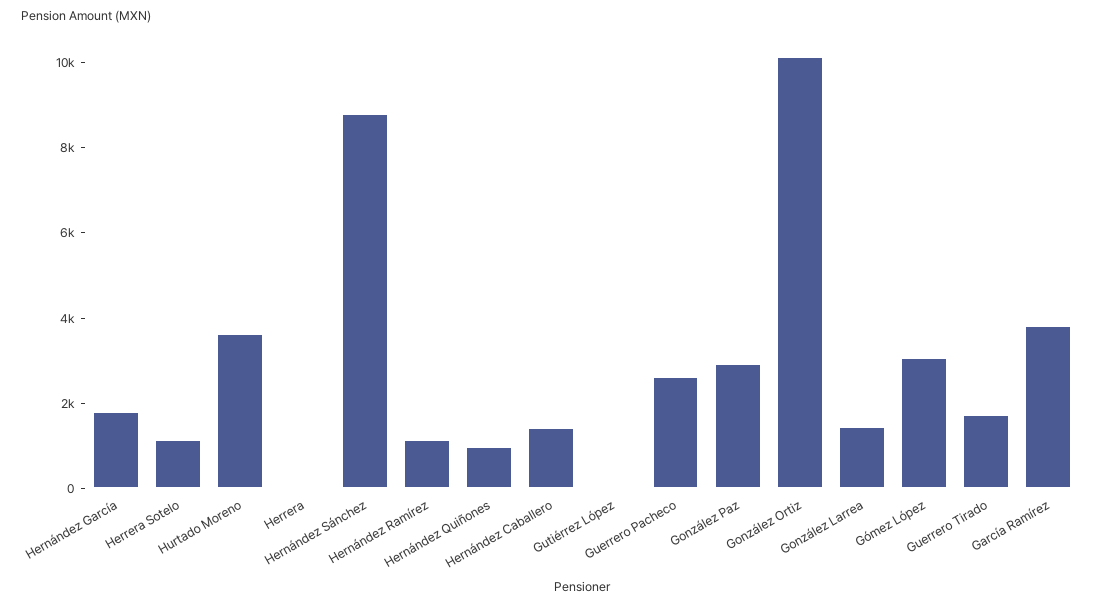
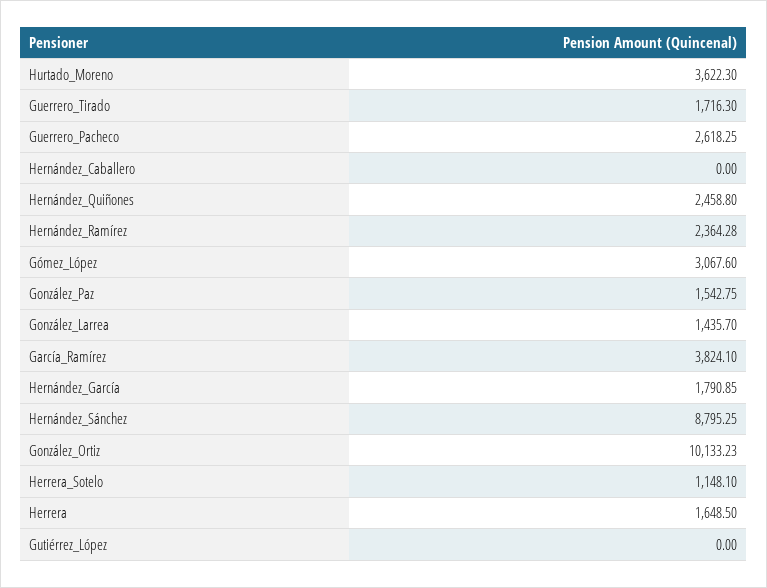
Herrera: 0 -> 1648.5
Hernández Ramírez: 1000 -> 2364.28
Hernández Quiñones: 1000 -> 2458.8
Hernández Caballero: 1500 -> 0
González Paz: 3000 -> 1542.75

